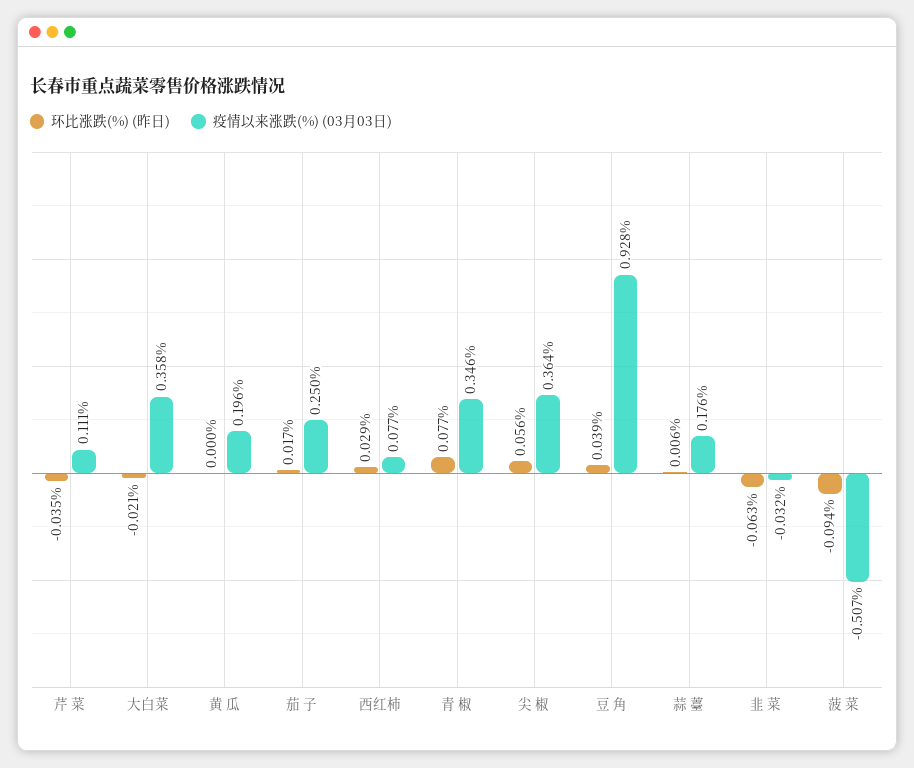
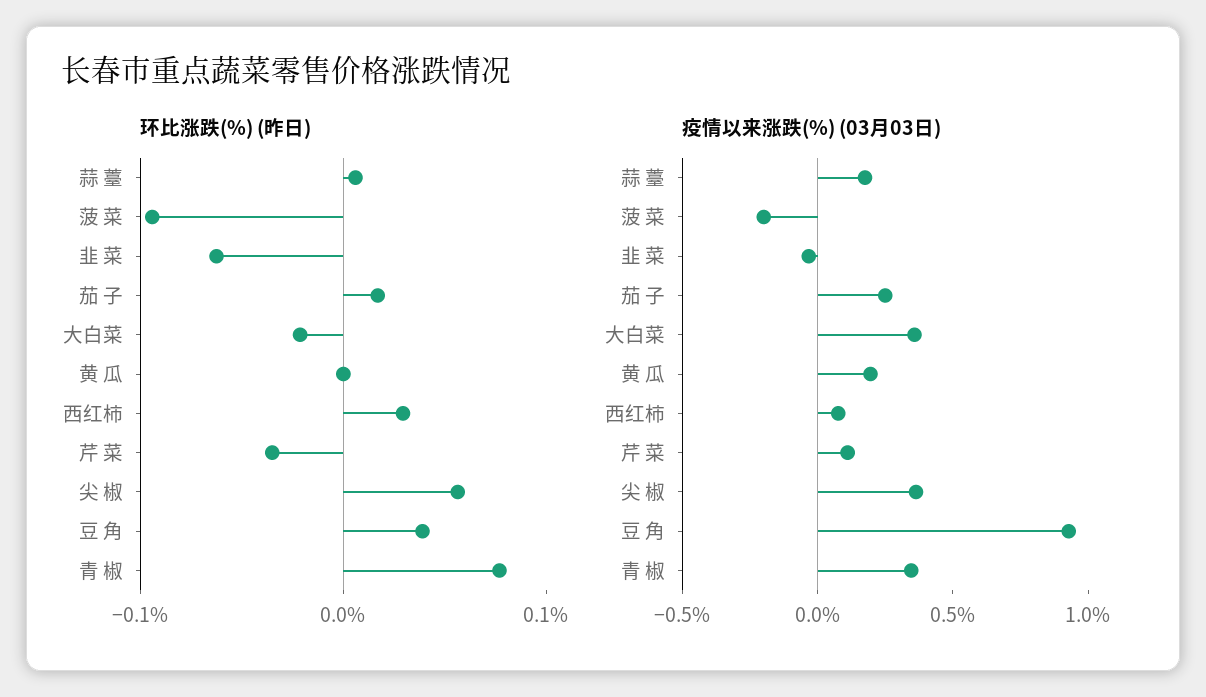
疫情以来涨跌(%) (03月03日), 菠 菜: -0.507 -> -0.2

